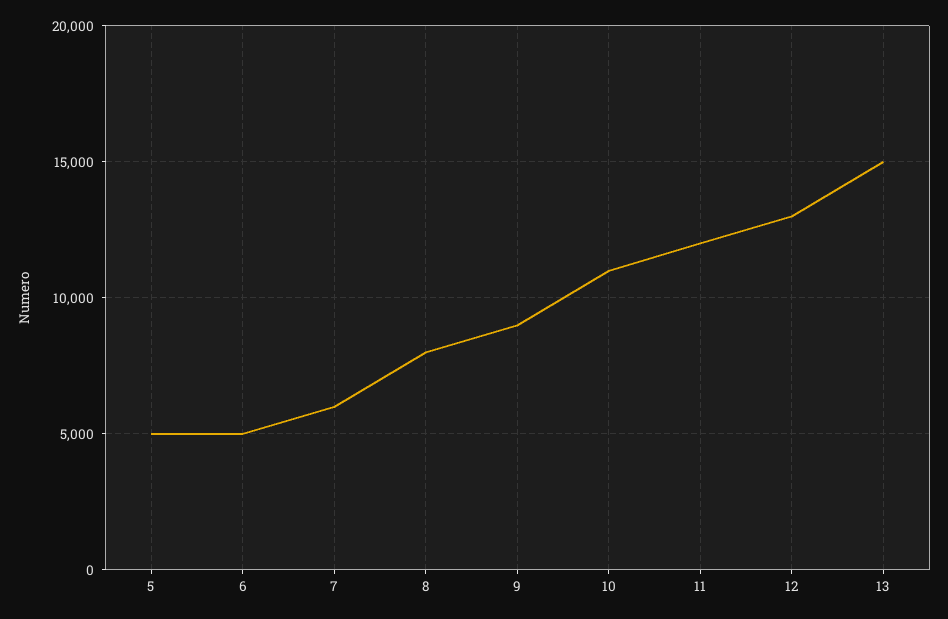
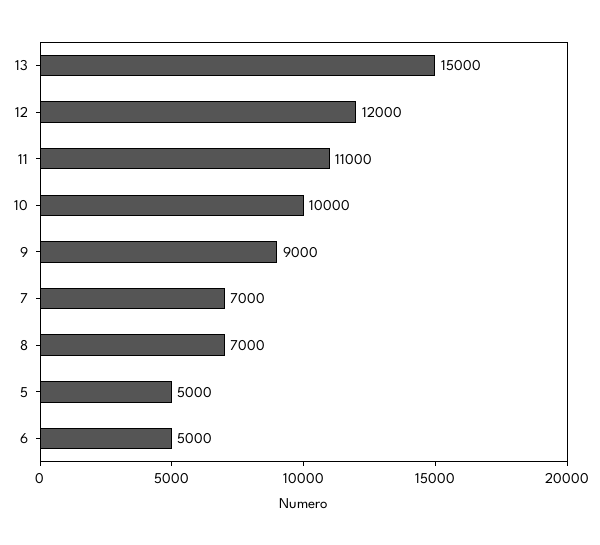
7: 6000 -> 7000
8: 8000 -> 7000
10: 11000 -> 10000
11: 12000 -> 11000
12: 13000 -> 12000

